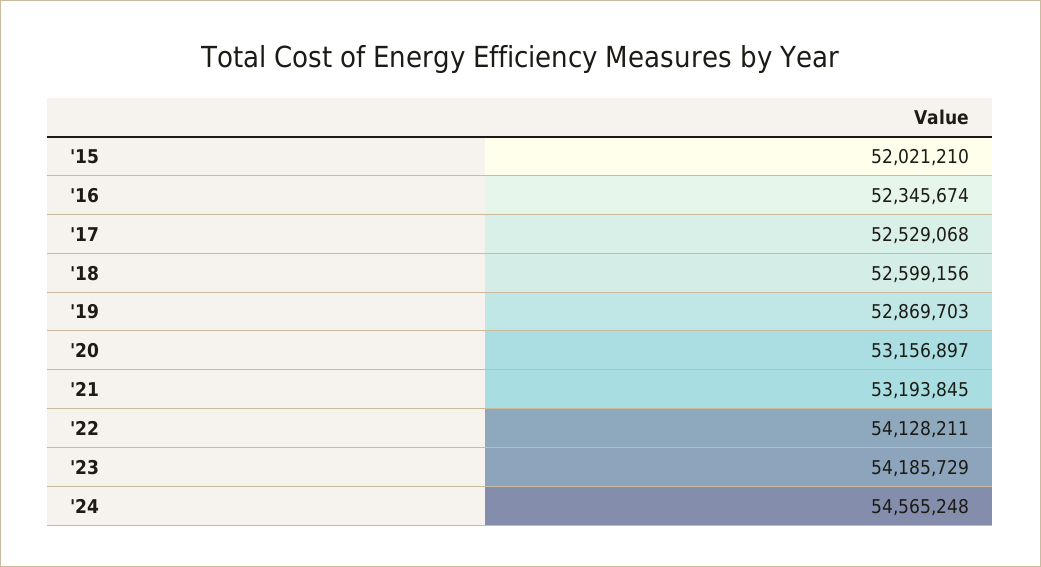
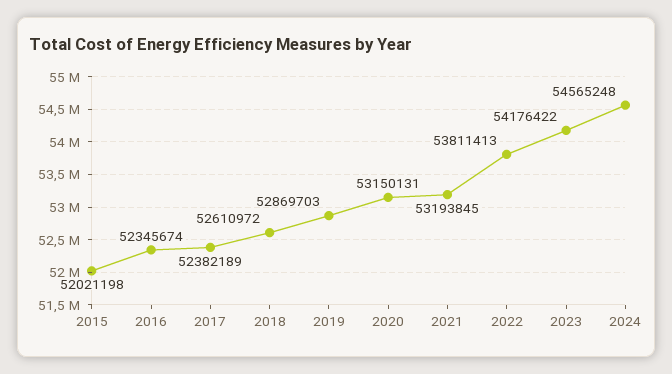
'15: 52021210 -> 52021198
'17: 52529068 -> 52382189
'18: 52599156 -> 52610972
'20: 53156897 -> 53150131
'22: 54128211 -> 53811413
'23: 54185729 -> 54176422

